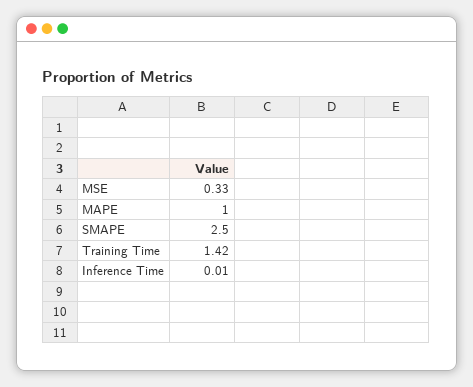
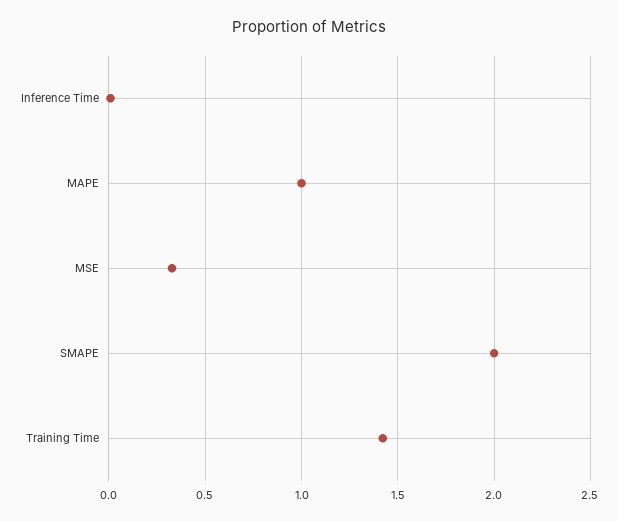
SMAPE: 2.5 -> 2

